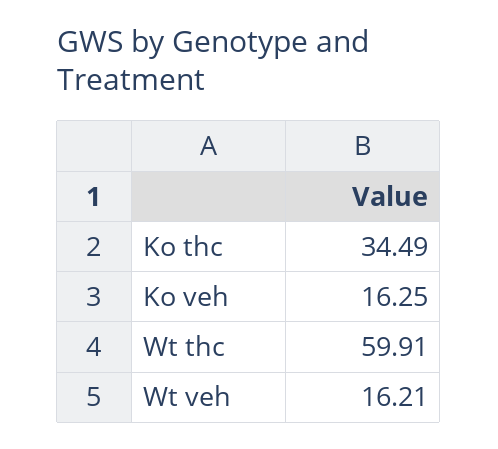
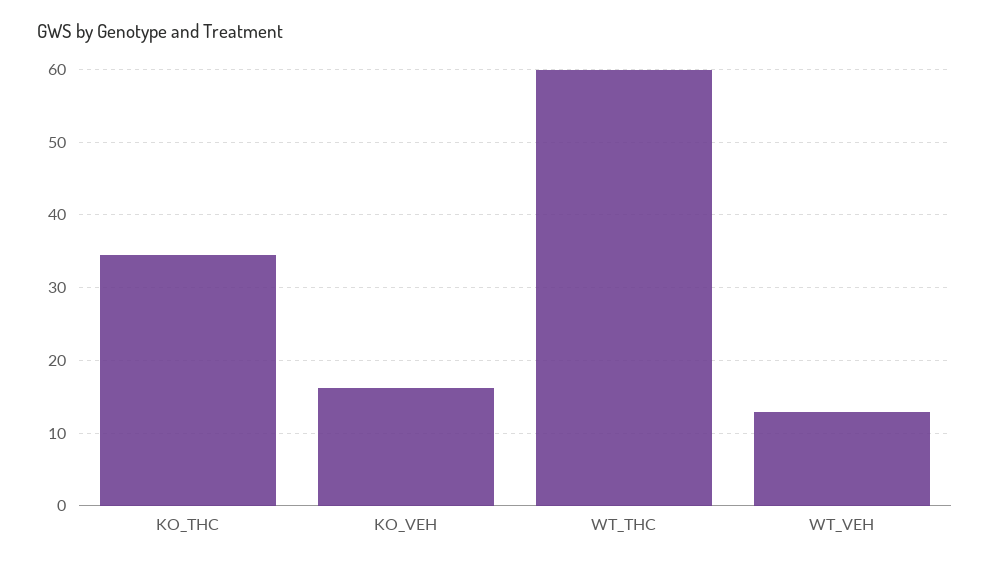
Wt veh: 16.21 -> 13

